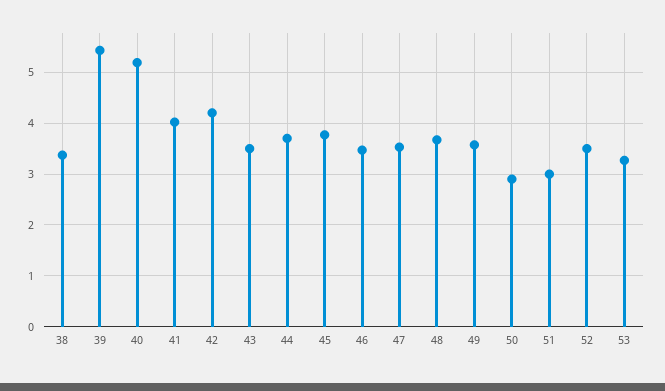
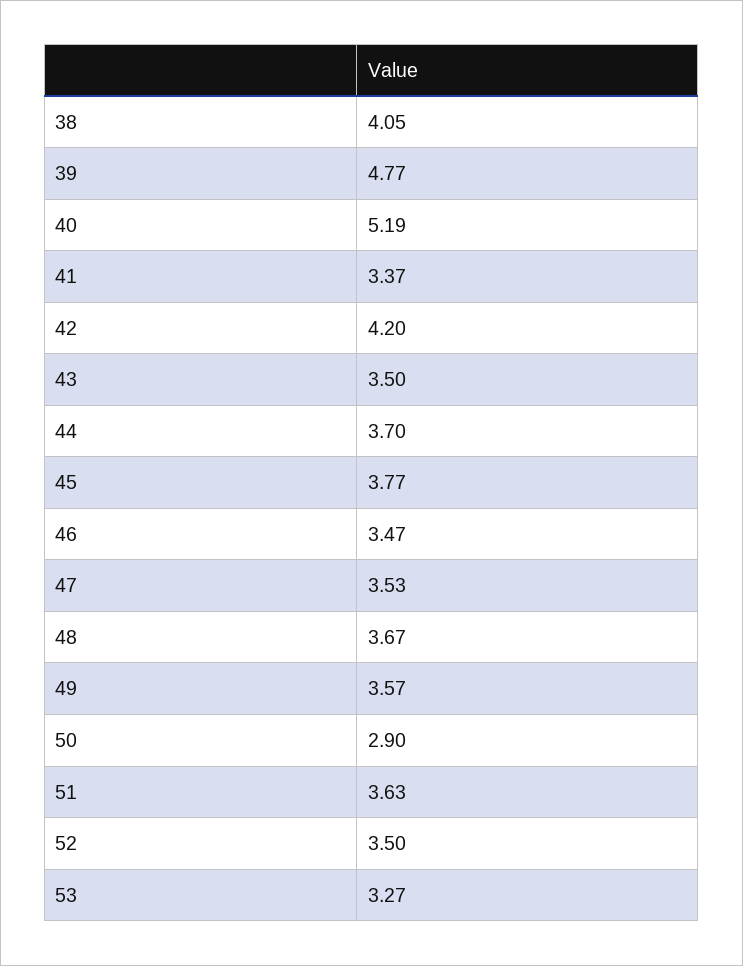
38: 3.4 -> 4.05
39: 5.4 -> 4.77
41: 4 -> 3.37
51: 3 -> 3.63

